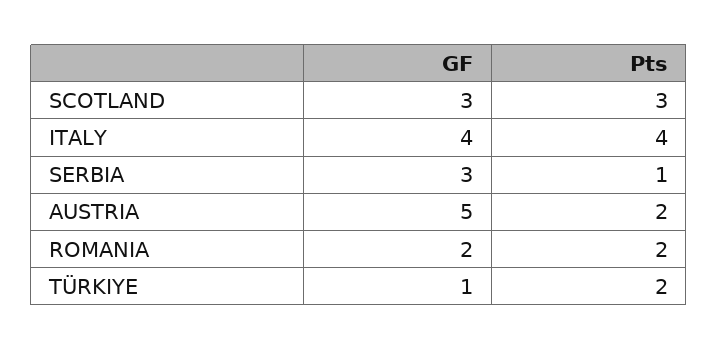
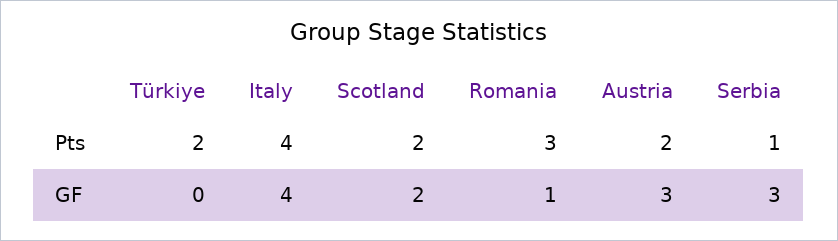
GF, SCOTLAND: 3 -> 2
Pts, SCOTLAND: 3 -> 2
GF, AUSTRIA: 5 -> 3
GF, ROMANIA: 2 -> 1
Pts, ROMANIA: 2 -> 3
GF, TÜRKIYE: 1 -> 0

